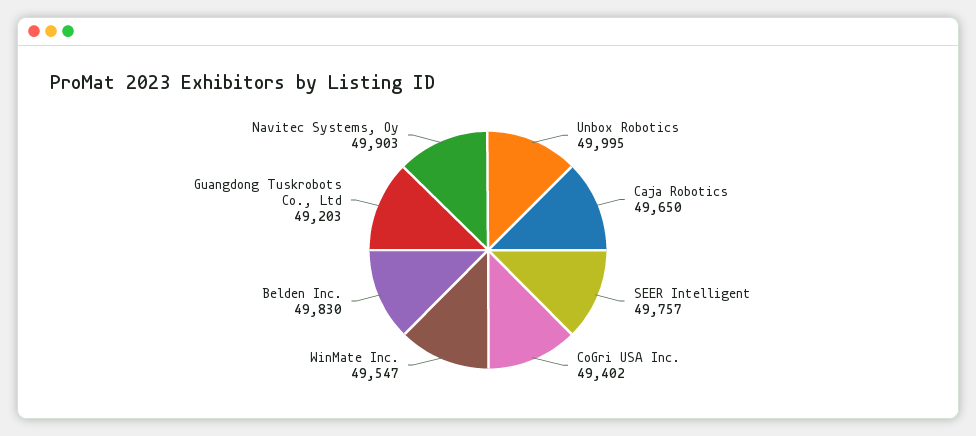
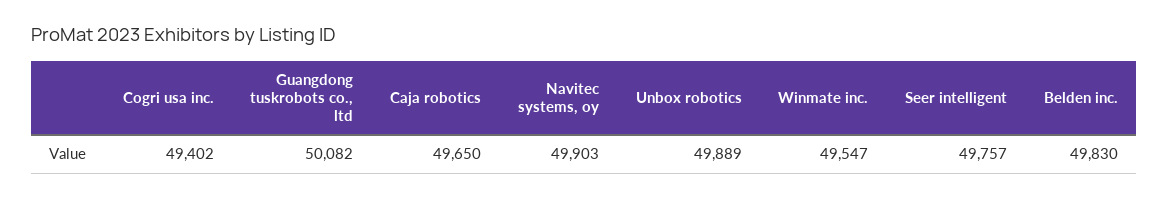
Unbox Robotics: 49995 -> 49889
Guangdong Tuskrobots Co., Ltd: 49203 -> 50082

